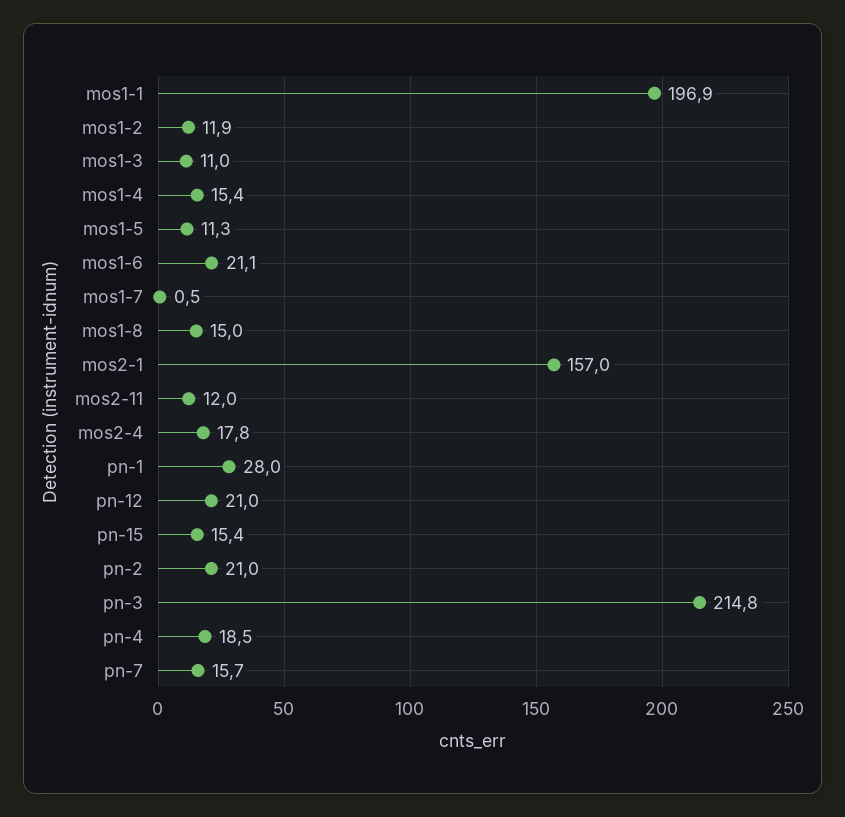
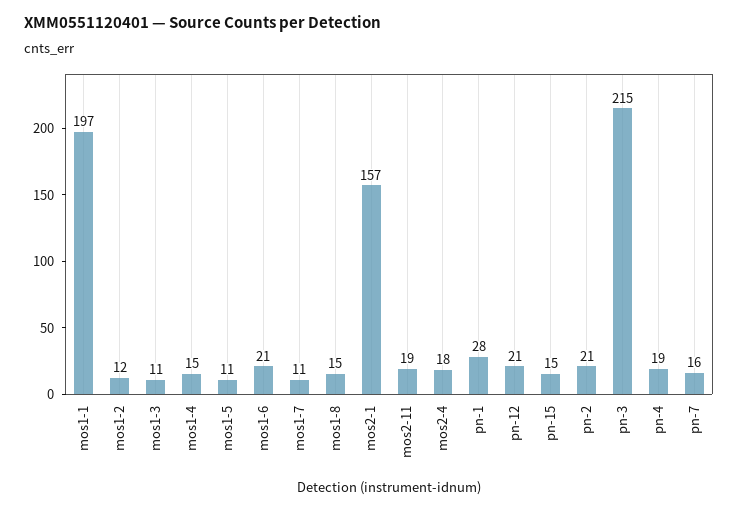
mos1-7: 0.5 -> 11
mos2-11: 12 -> 19

